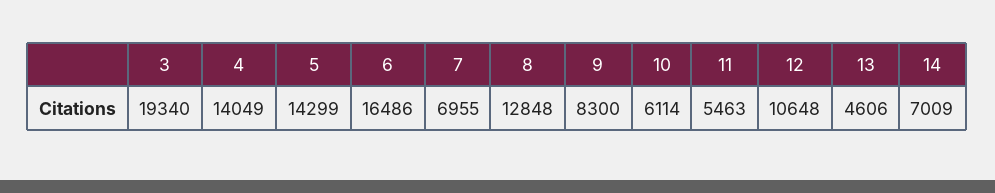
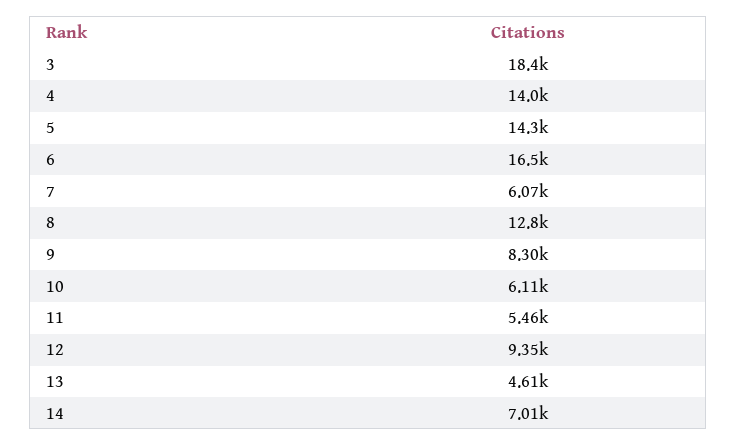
3: 19340 -> 18400
7: 6955 -> 6070
12: 10648 -> 9350

